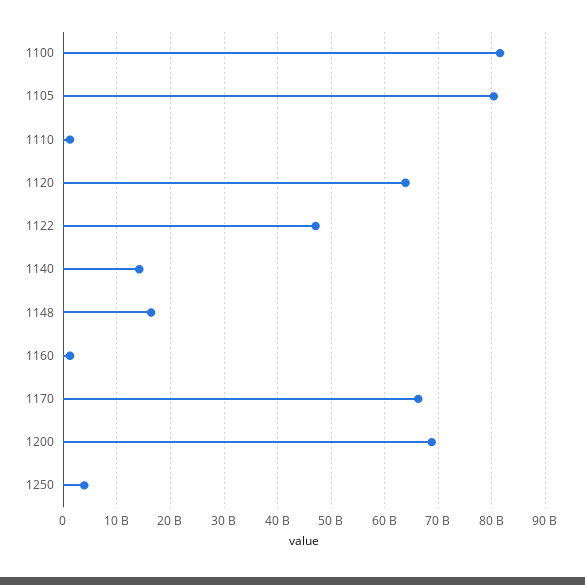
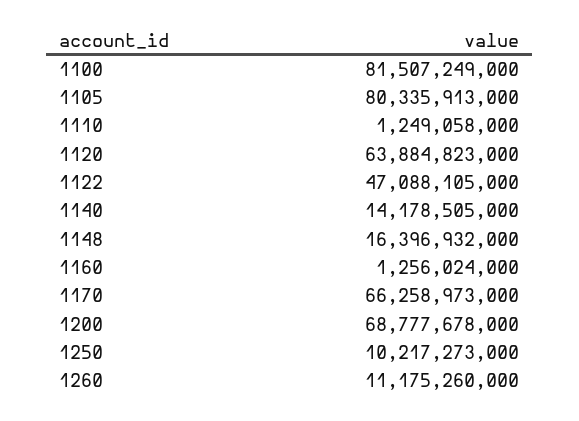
1250: 4000000000 -> 10217273000
1260: none -> 11175260000

